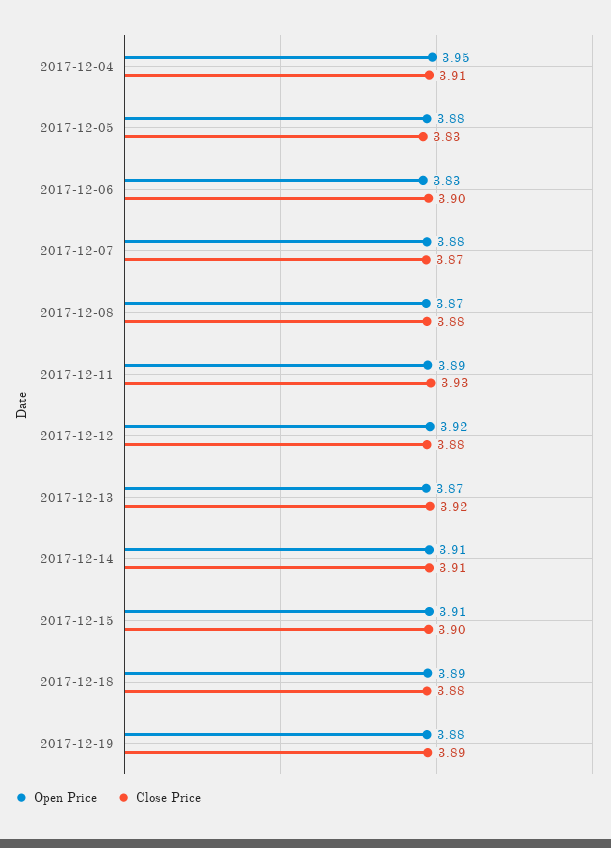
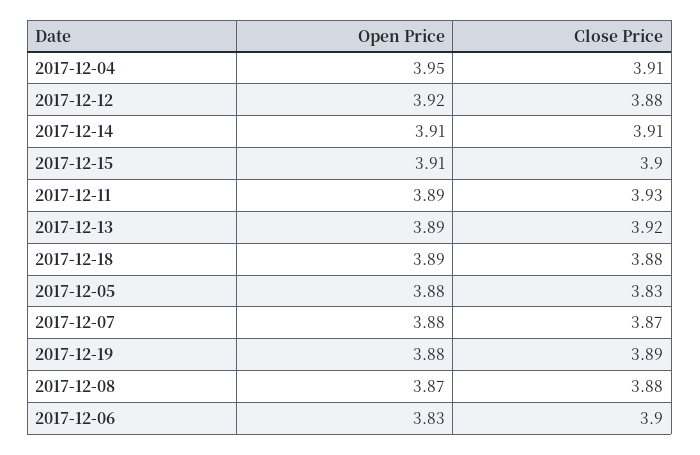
Open Price, 2017-12-13: 3.87 -> 3.89

